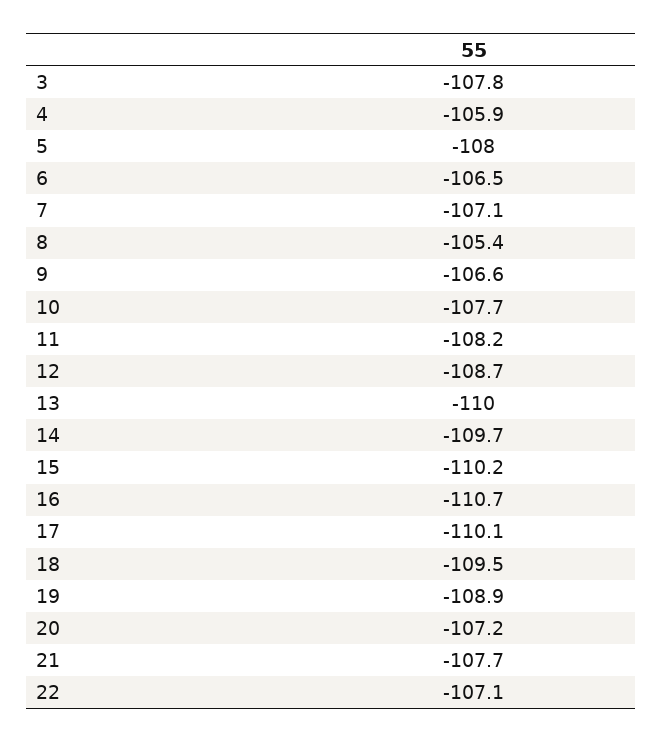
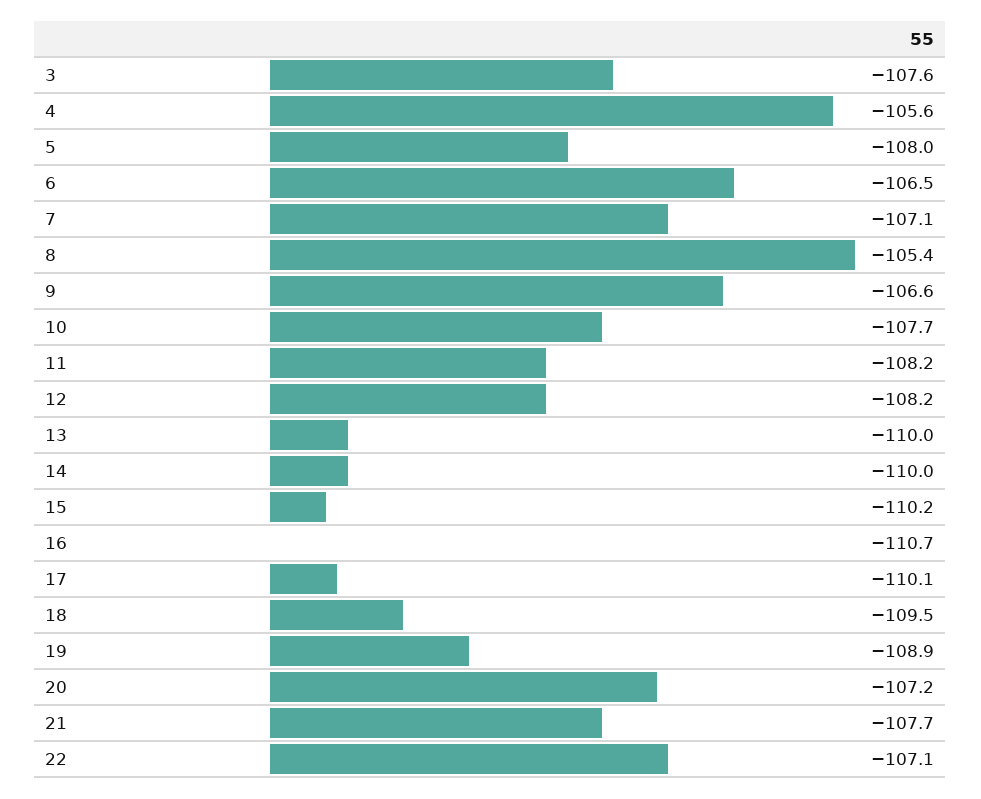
3: -107.8 -> -107.6
4: -105.9 -> -105.6
12: -108.7 -> -108.2
14: -109.7 -> -110

